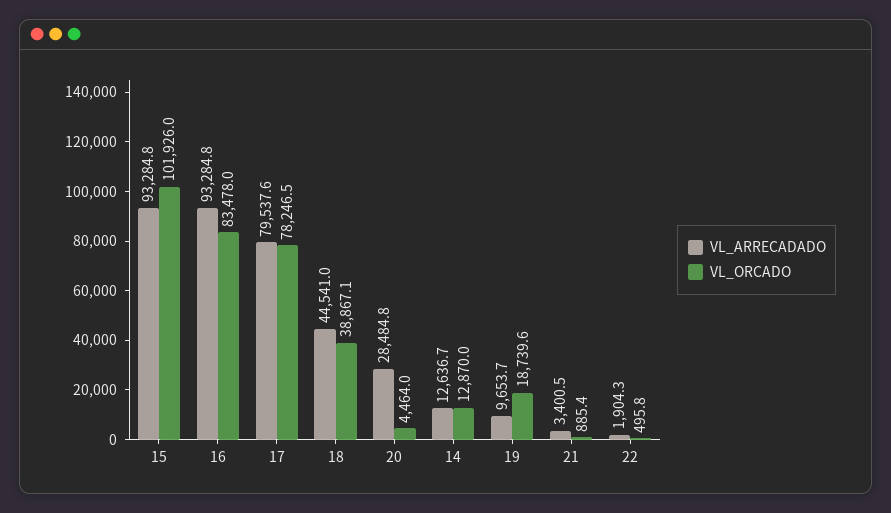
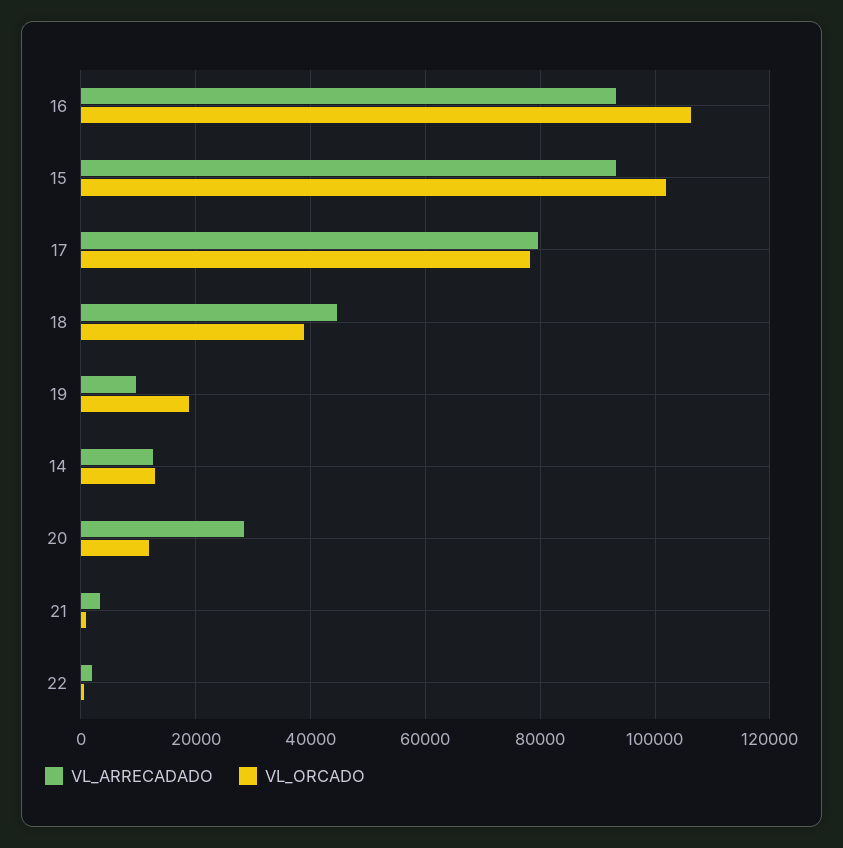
VL_ORCADO, 16: 83478 -> 106000
VL_ORCADO, 20: 4464 -> 12000

